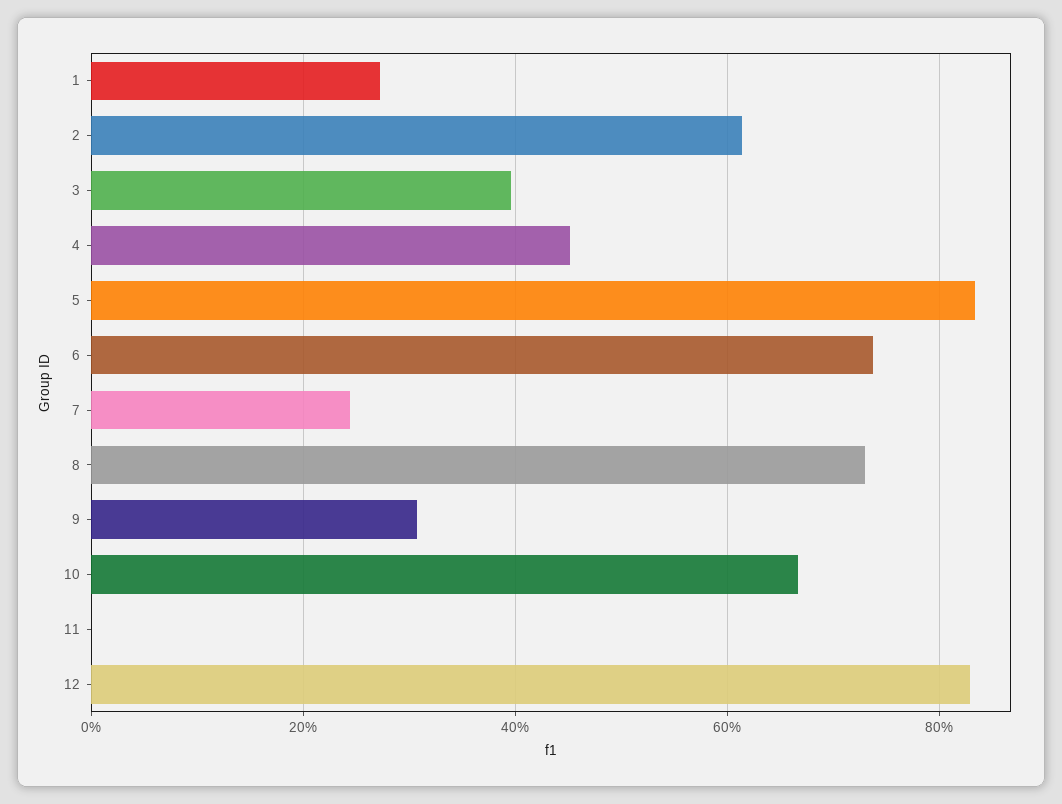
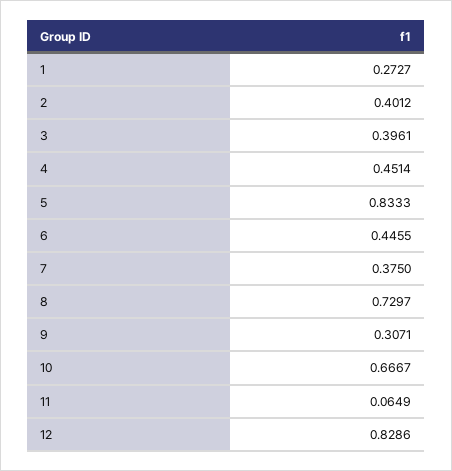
2: 0.62 -> 0.4012
6: 0.74 -> 0.4455
7: 0.24 -> 0.375
11: 0 -> 0.0649

